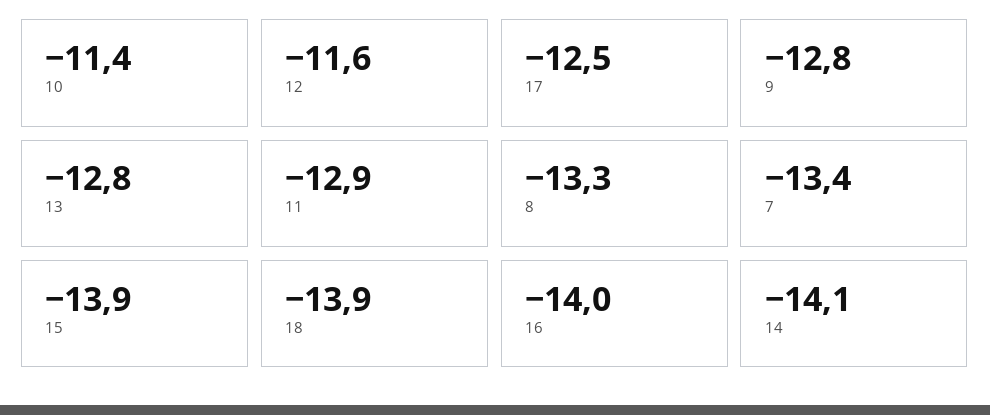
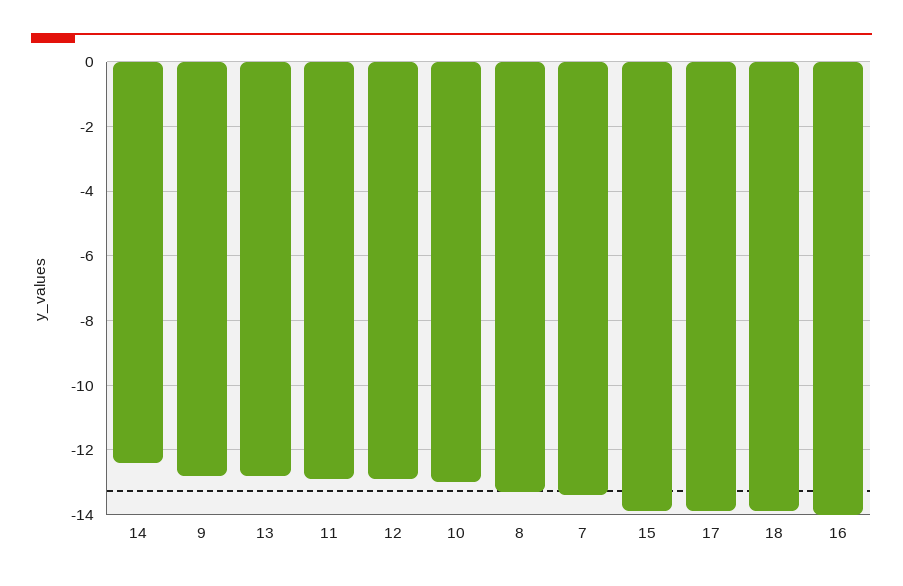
10: -11.4 -> -13
12: -11.6 -> -13
17: -12.5 -> -14
14: -14.1 -> -12.5

